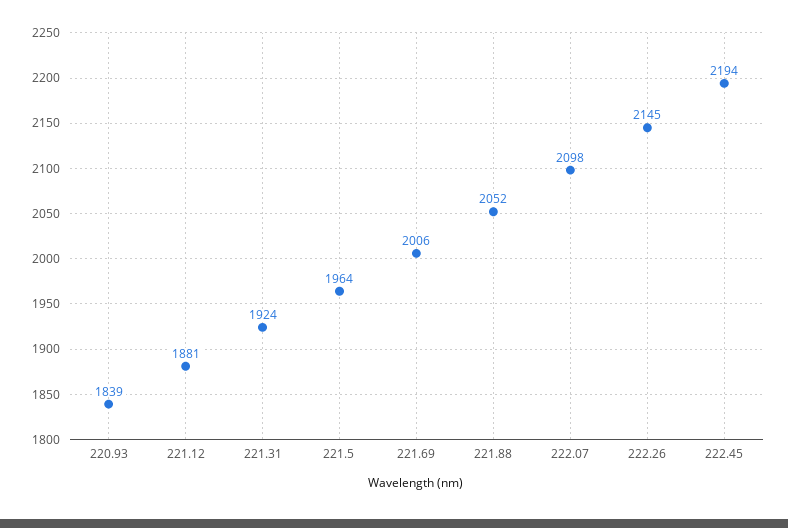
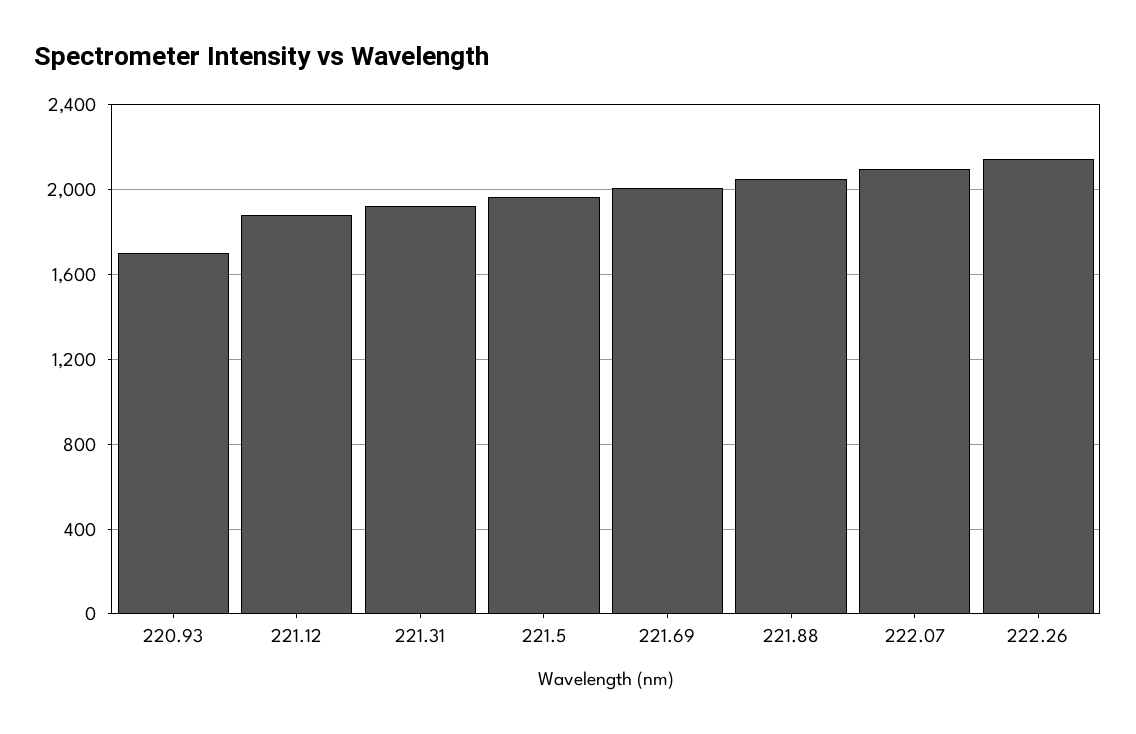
220.93: 1839 -> 1700
222.45: 2194 -> none

